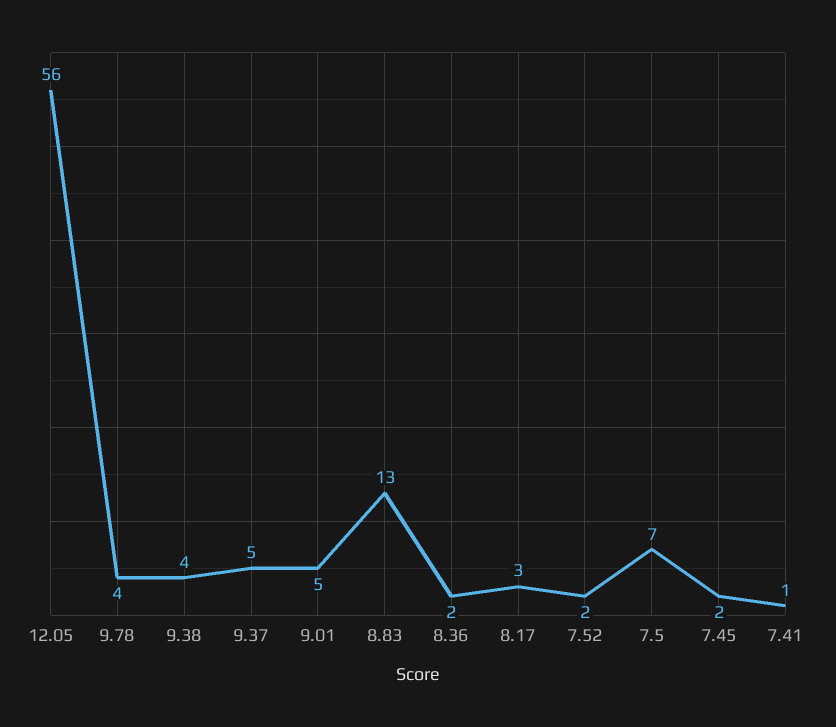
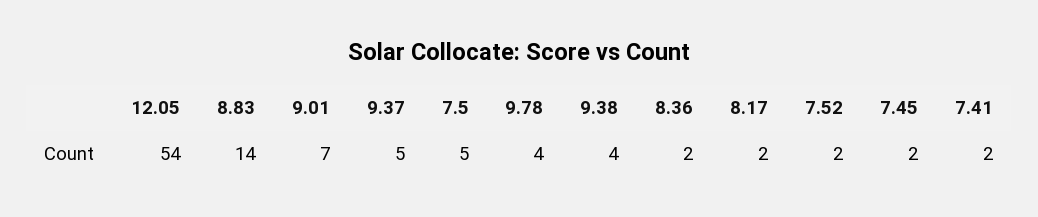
12.05: 56 -> 54
9.01: 5 -> 7
8.83: 13 -> 14
8.17: 3 -> 2
7.5: 7 -> 5
7.41: 1 -> 2

